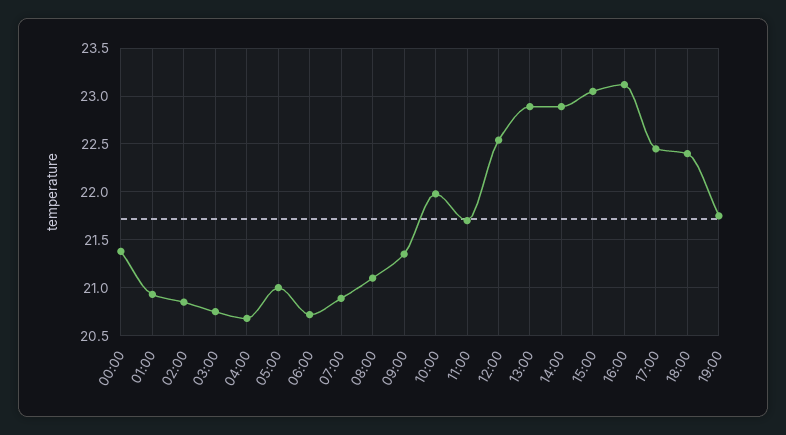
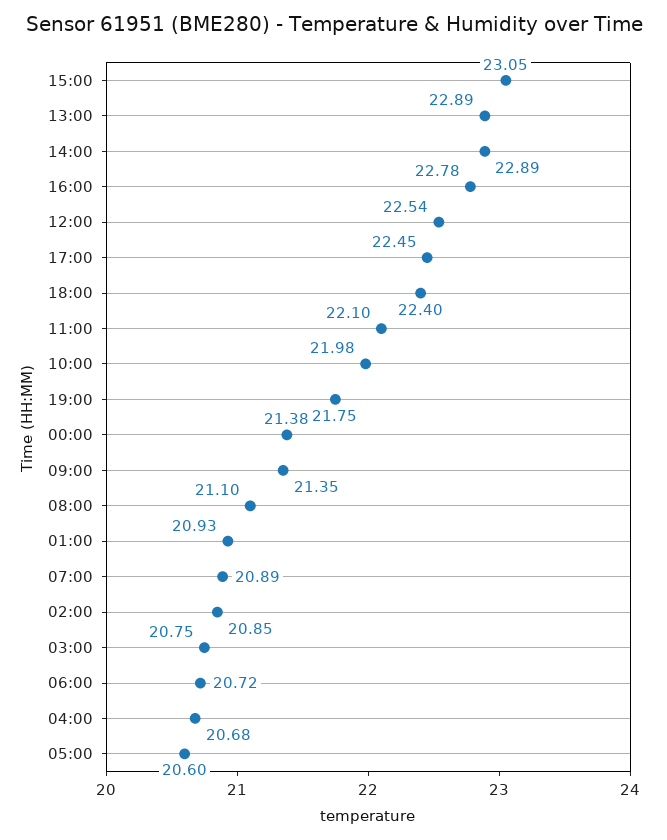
05:00: 21 -> 20.6
11:00: 21.7 -> 22.1
16:00: 23.1 -> 22.78

